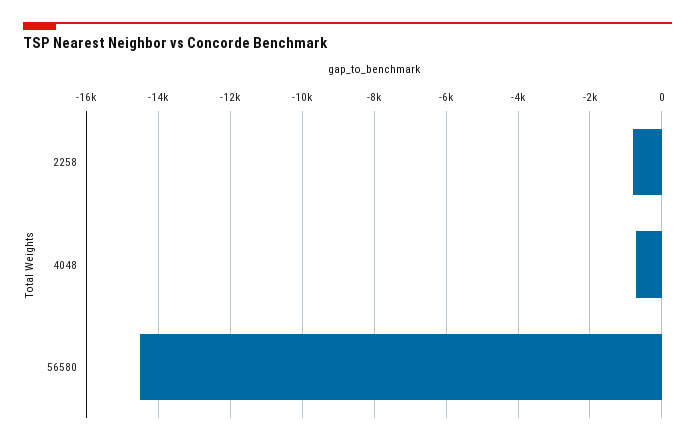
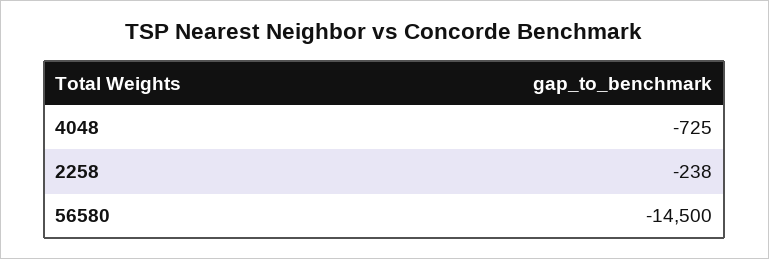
2258: -800 -> -238

